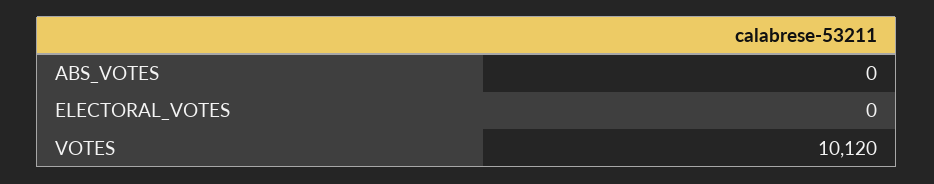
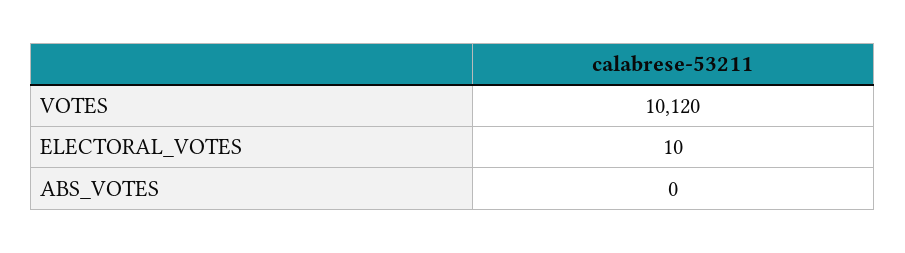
ELECTORAL_VOTES: 0 -> 10

